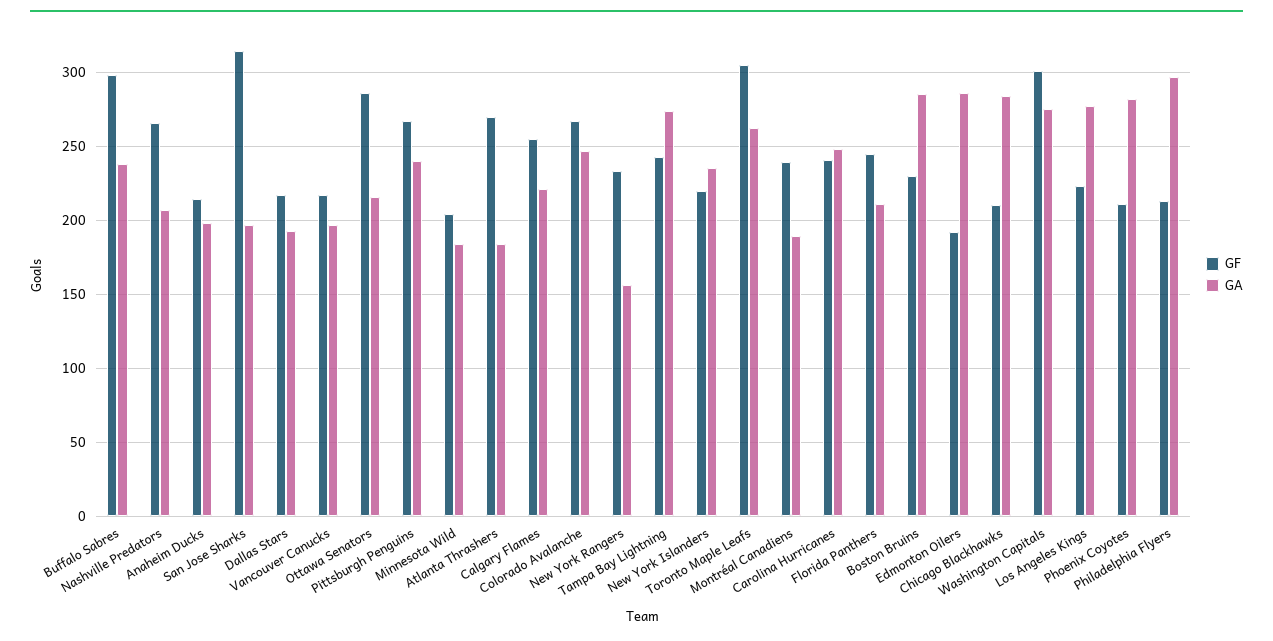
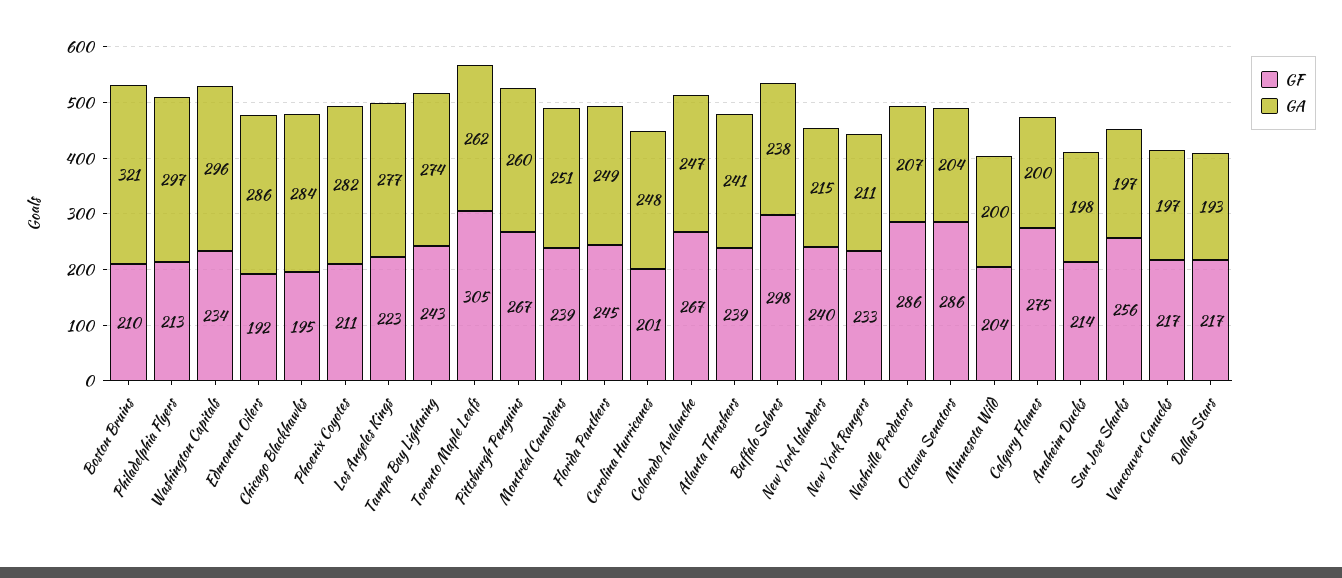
GF, Nashville Predators: 265 -> 286
GF, San Jose Sharks: 315 -> 256
GA, Ottawa Senators: 215 -> 204
GA, Pittsburgh Penguins: 240 -> 260
GA, Minnesota Wild: 185 -> 200
GF, Atlanta Thrashers: 270 -> 239
GA, Atlanta Thrashers: 185 -> 241
GF, Calgary Flames: 255 -> 275
GA, Calgary Flames: 220 -> 200
GA, New York Rangers: 155 -> 211
GF, New York Islanders: 220 -> 240
GA, New York Islanders: 235 -> 215
GA, Montréal Canadiens: 190 -> 251
GF, Carolina Hurricanes: 240 -> 201
GA, Florida Panthers: 210 -> 249
GF, Boston Bruins: 230 -> 210
GA, Boston Bruins: 285 -> 321
GF, Chicago Blackhawks: 210 -> 195
GF, Washington Capitals: 300 -> 234
GA, Washington Capitals: 275 -> 296

